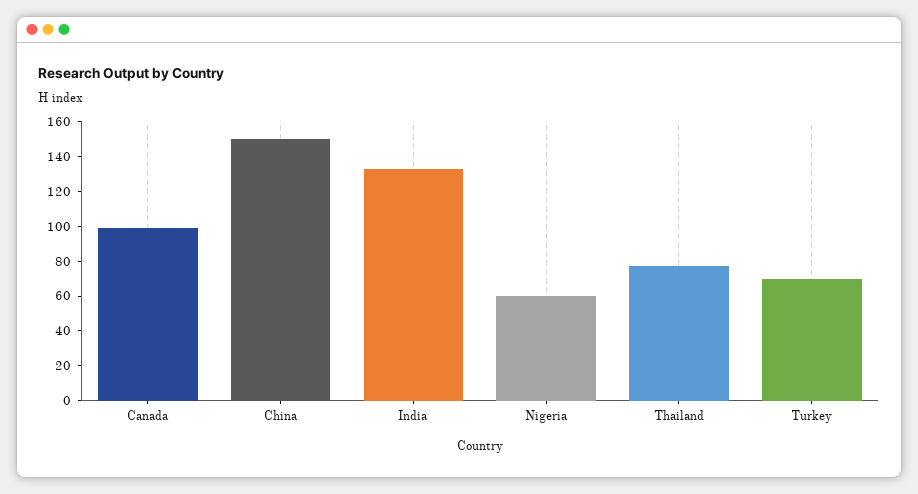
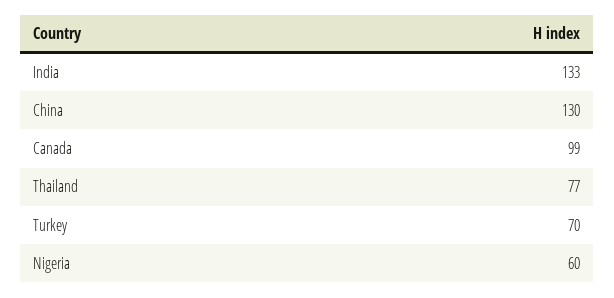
China: 150 -> 130

